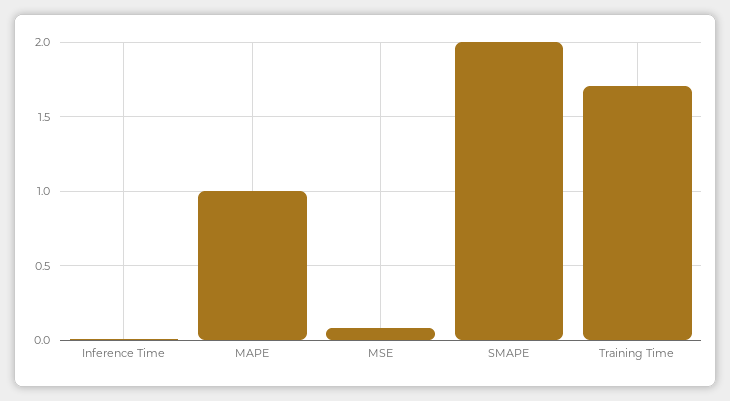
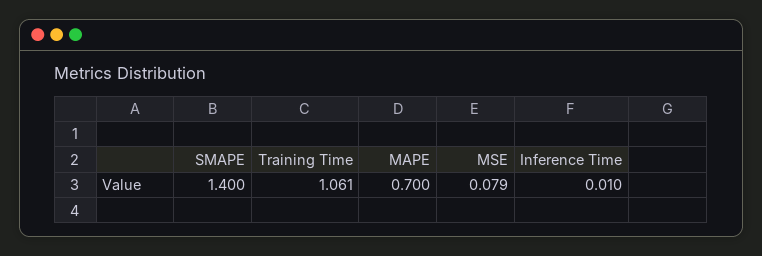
MAPE: 1 -> 0.7
SMAPE: 2 -> 1.4
Training Time: 1.7 -> 1.061

